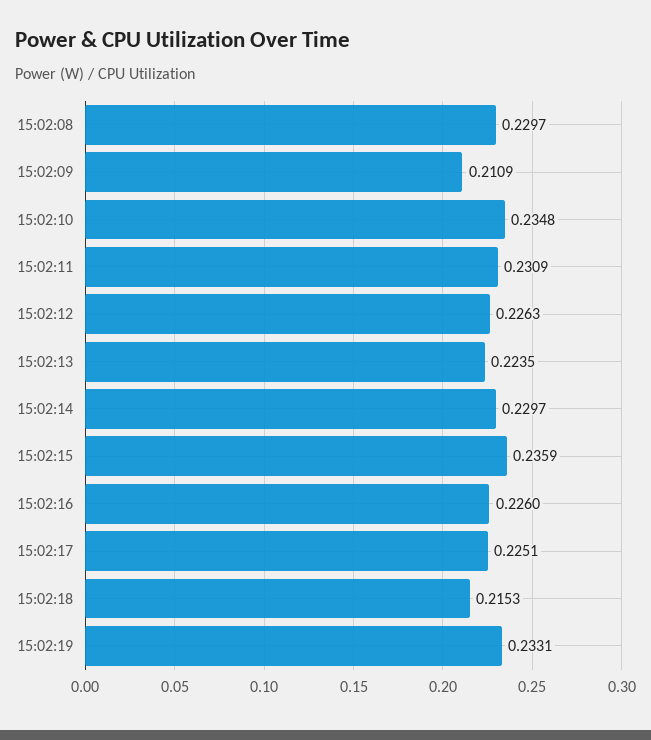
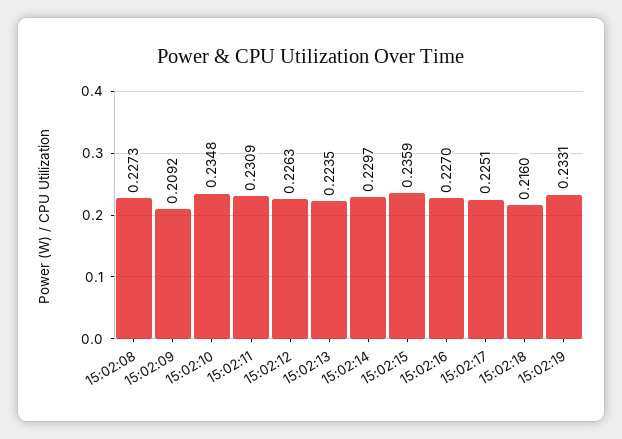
15:02:08: 0.2297 -> 0.2273
15:02:09: 0.2109 -> 0.2092
15:02:16: 0.226 -> 0.227
15:02:18: 0.2153 -> 0.216

